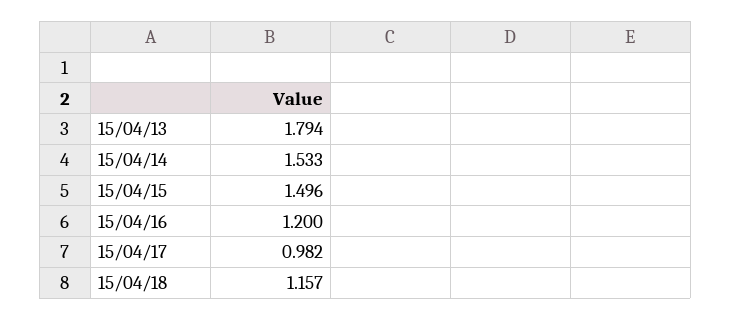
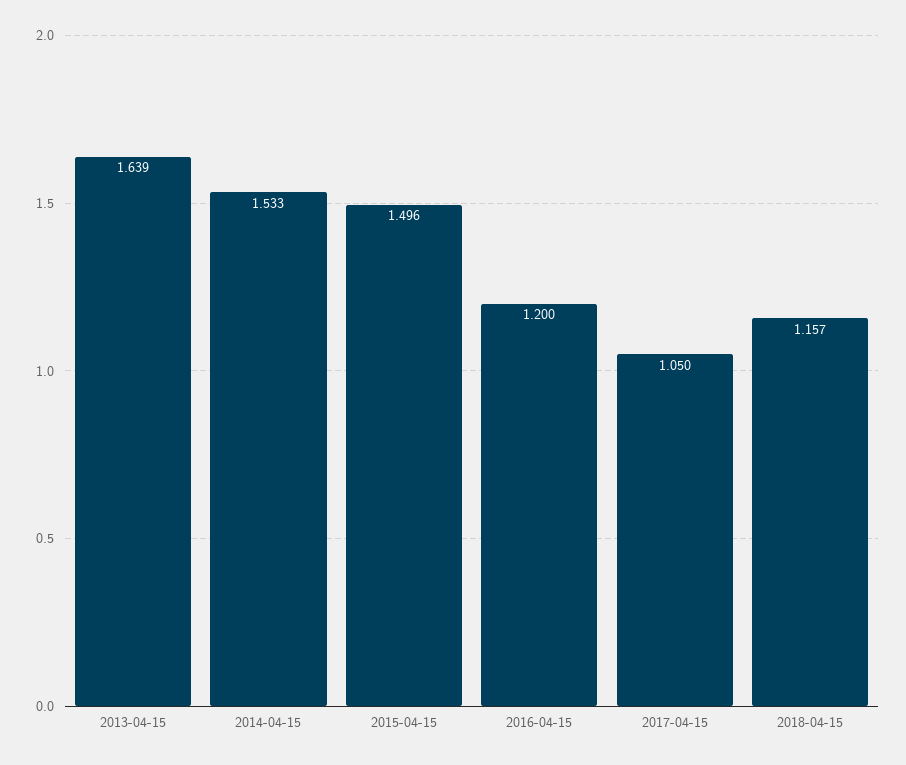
15/04/13: 1.794 -> 1.639
15/04/17: 0.982 -> 1.05

